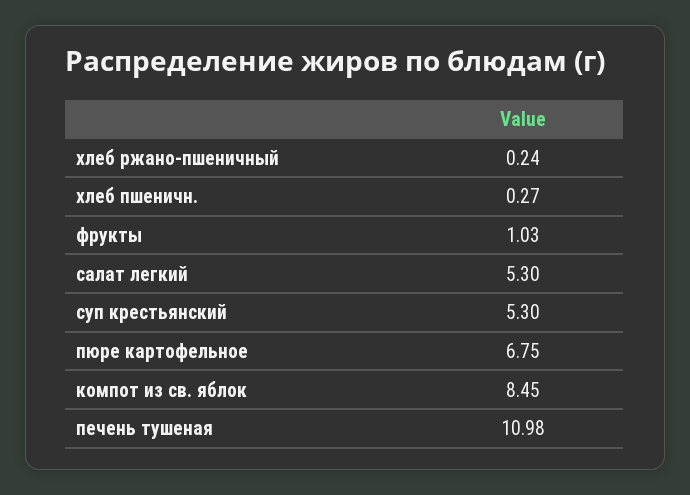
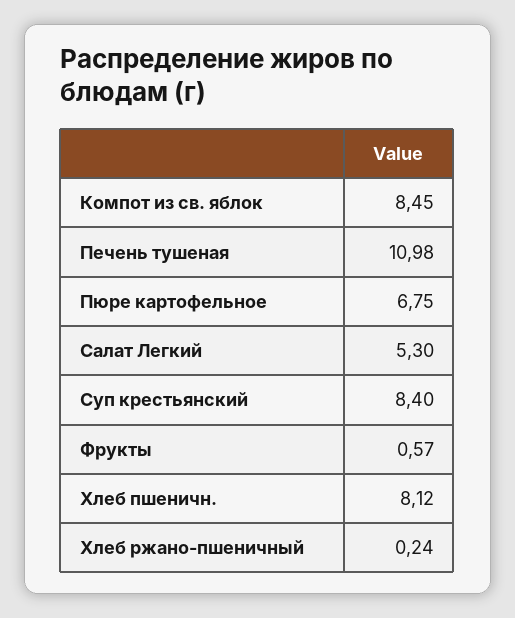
хлеб пшеничн.: 0.27 -> 8.12
фрукты: 1.03 -> 0.57
суп крестьянский: 5.3 -> 8.4

